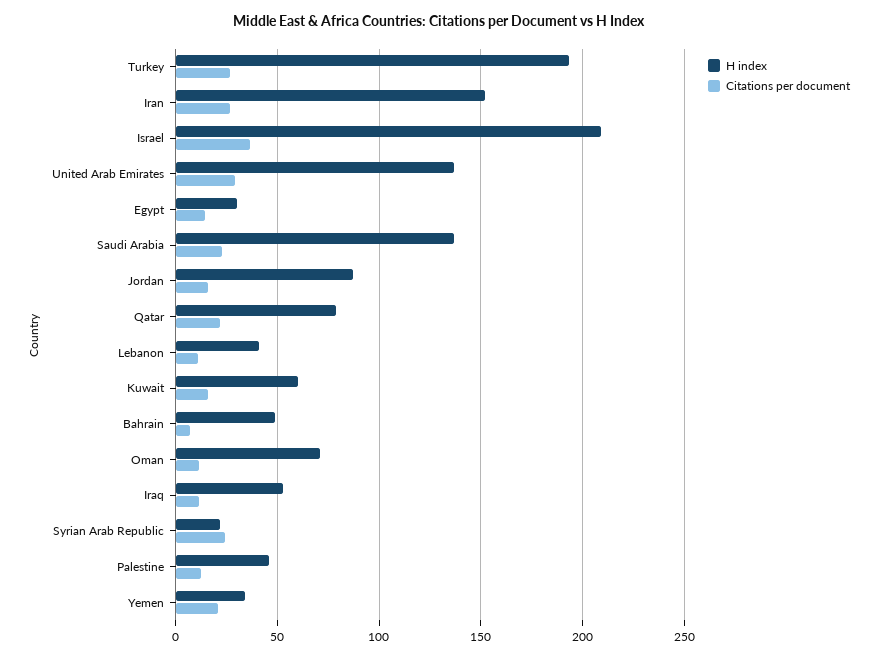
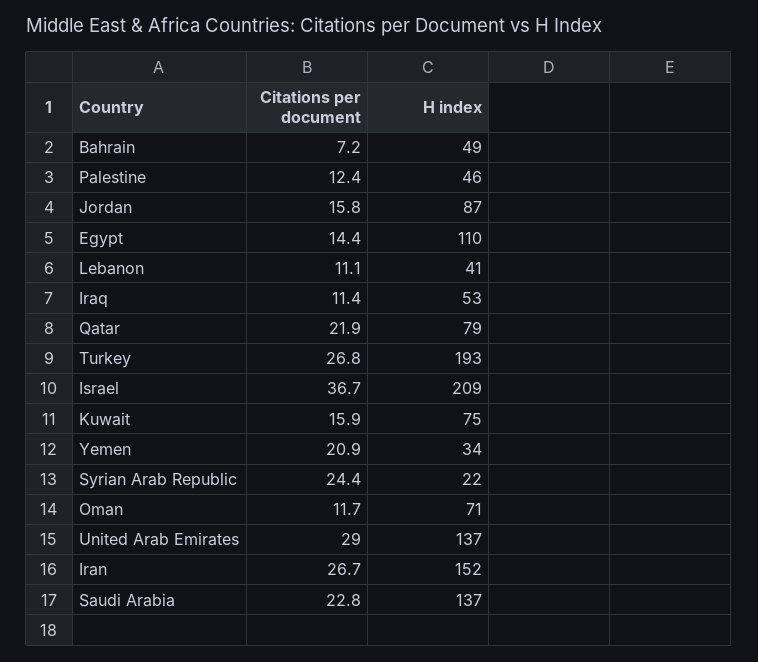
H index, Egypt: 30 -> 110
H index, Kuwait: 60 -> 75

